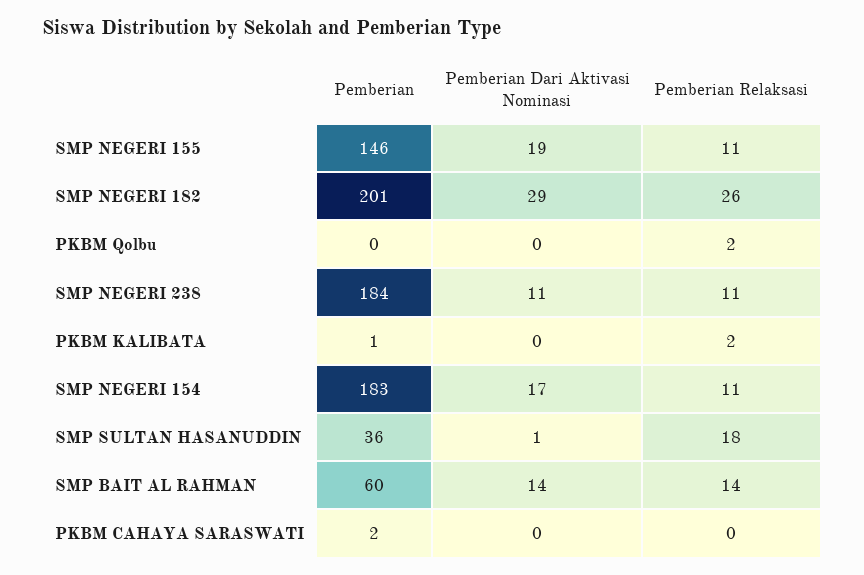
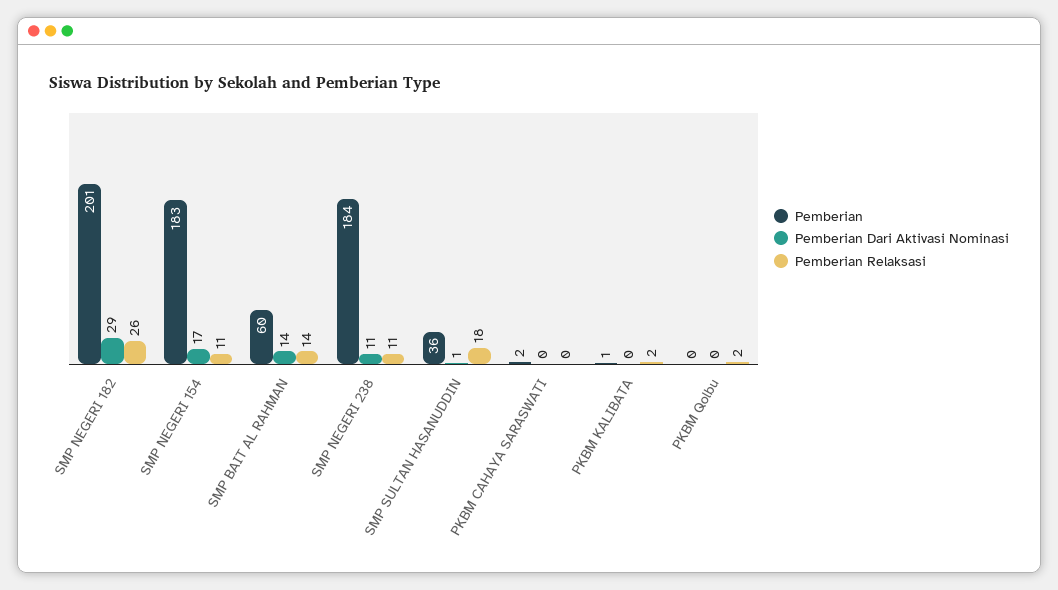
Pemberian, SMP NEGERI 155: 146 -> none
Pemberian Dari Aktivasi Nominasi, SMP NEGERI 155: 19 -> none
Pemberian Relaksasi, SMP NEGERI 155: 11 -> none

